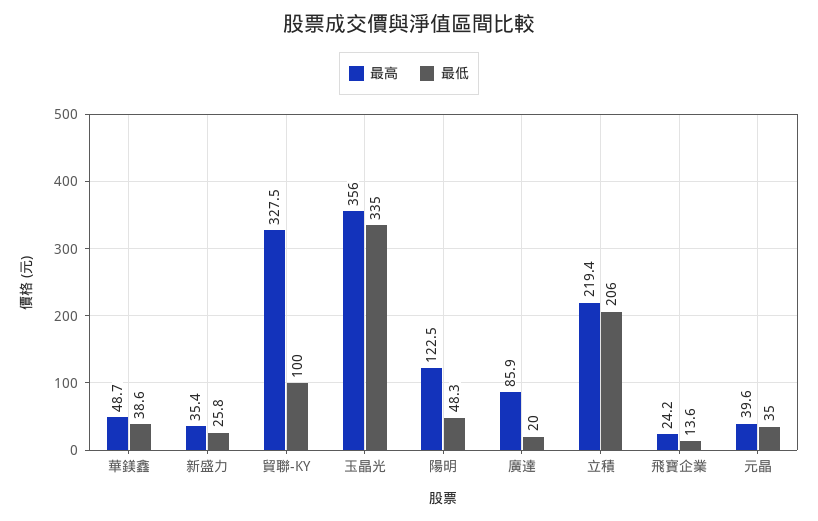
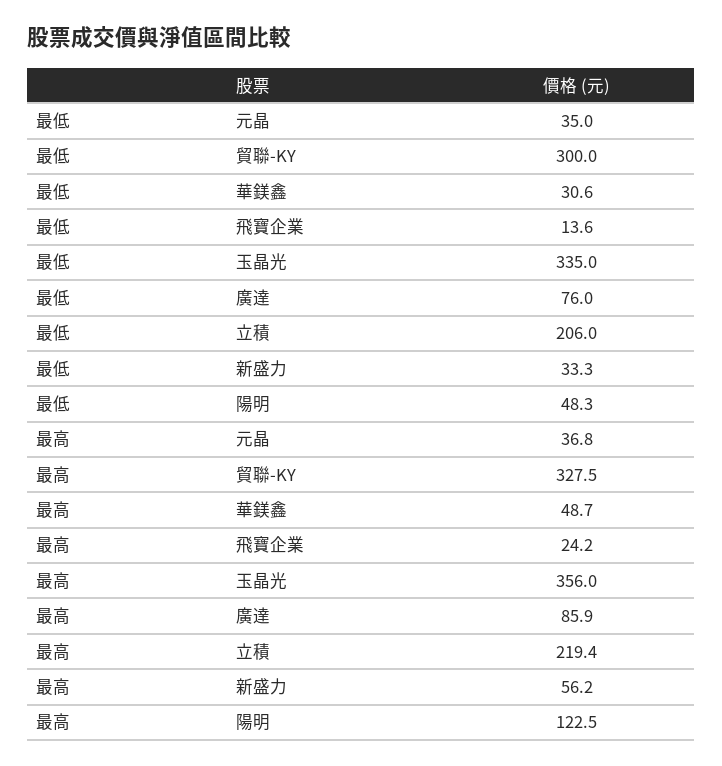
最低, 華鎂鑫: 38.6 -> 30.6
最高, 新盛力: 35.4 -> 56.2
最低, 新盛力: 25.8 -> 33.3
最低, 貿聯-KY: 100 -> 300
最低, 廣達: 20 -> 76
最高, 元晶: 39.6 -> 36.8

